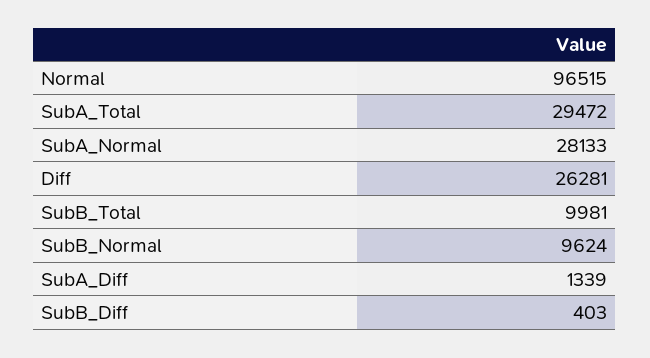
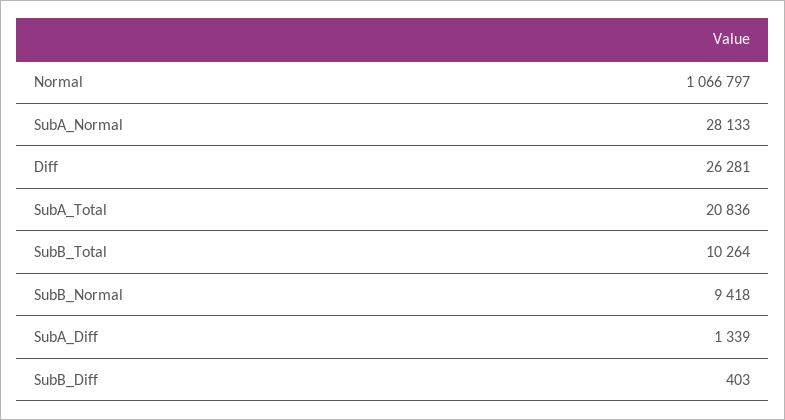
Normal: 96515 -> 1066797
SubA_Total: 29472 -> 20836
SubB_Total: 9981 -> 10264
SubB_Normal: 9624 -> 9418

